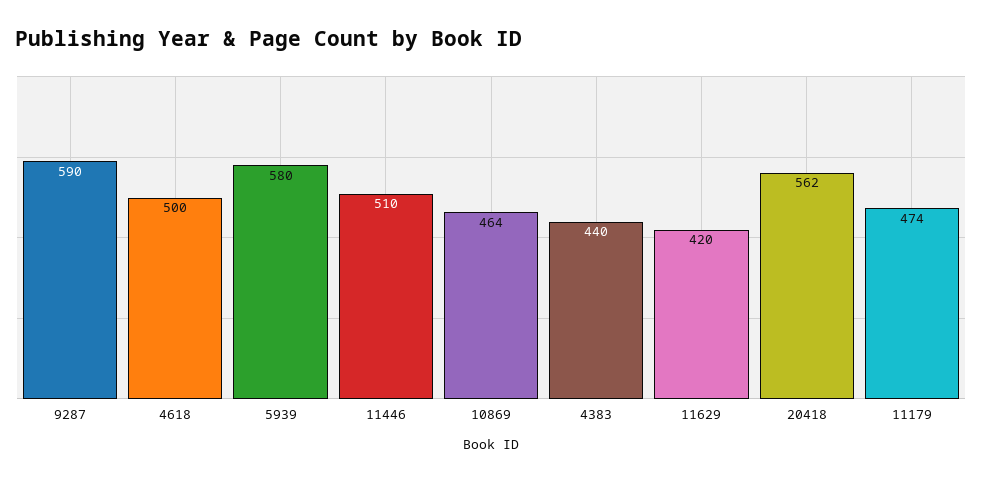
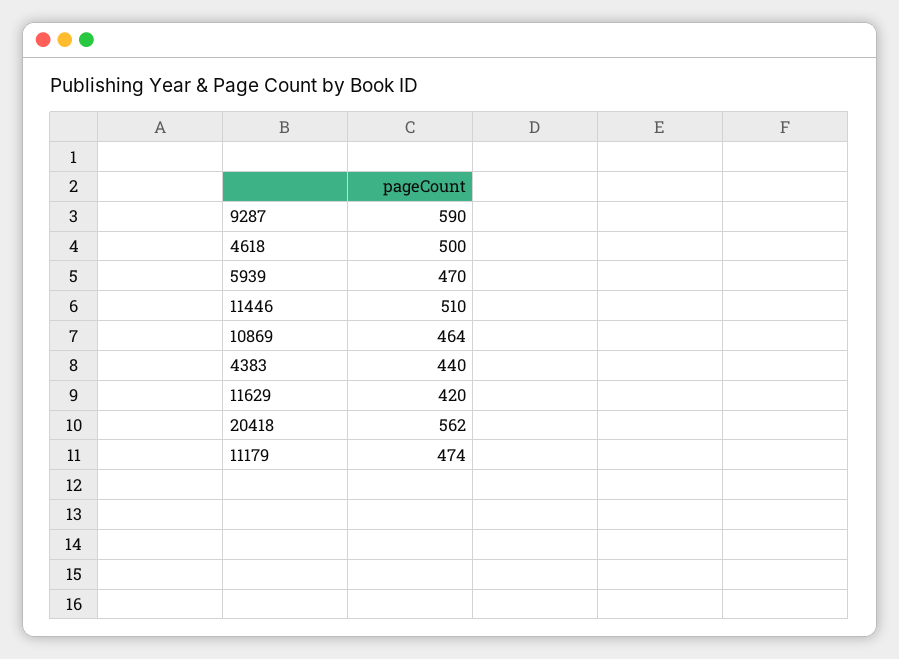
5939: 580 -> 470

